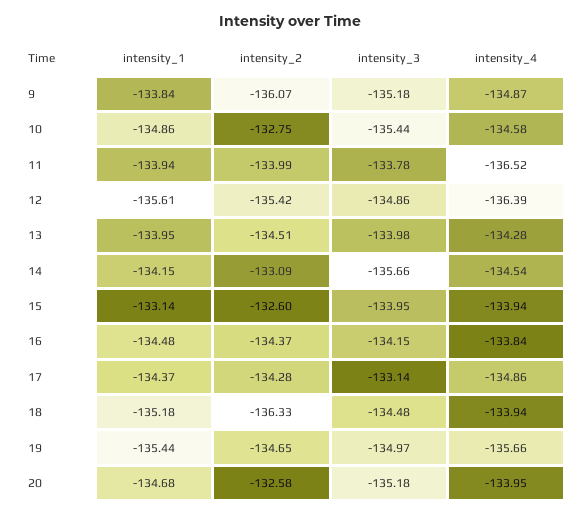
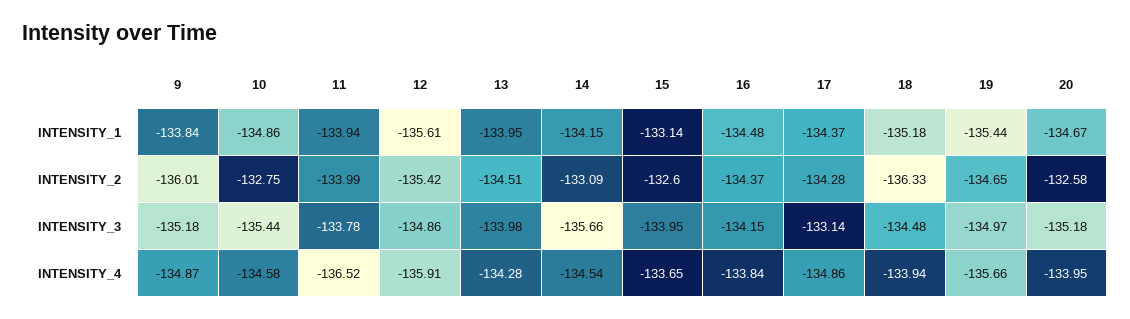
intensity_2, 9: -136.07 -> -136.01
intensity_4, 12: -136.39 -> -135.91
intensity_4, 15: -133.94 -> -133.65
intensity_1, 20: -134.68 -> -134.67

